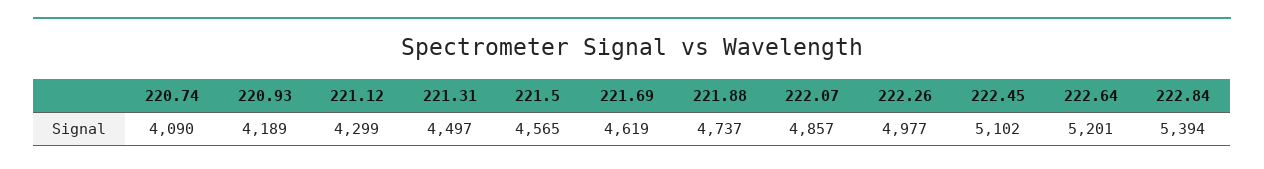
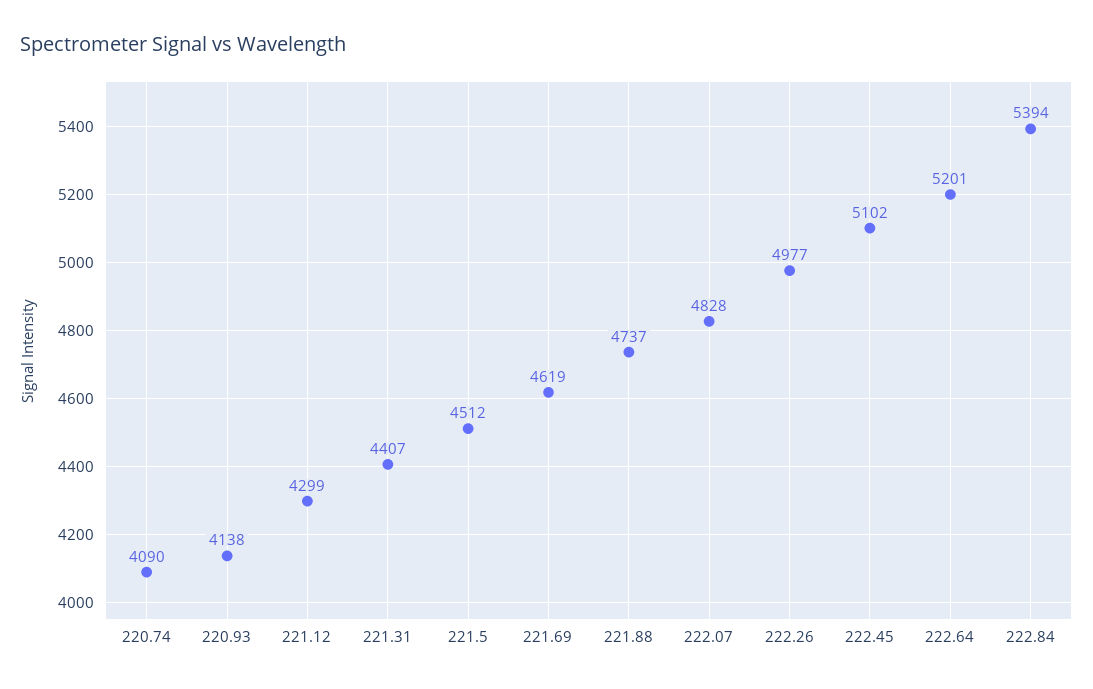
220.93: 4189 -> 4138
221.31: 4497 -> 4407
221.5: 4565 -> 4512
222.07: 4857 -> 4828

